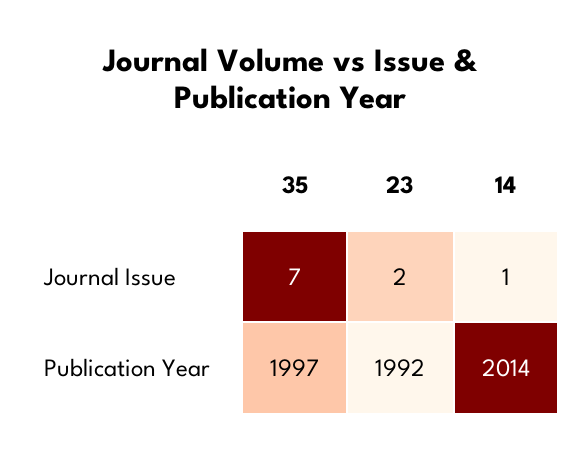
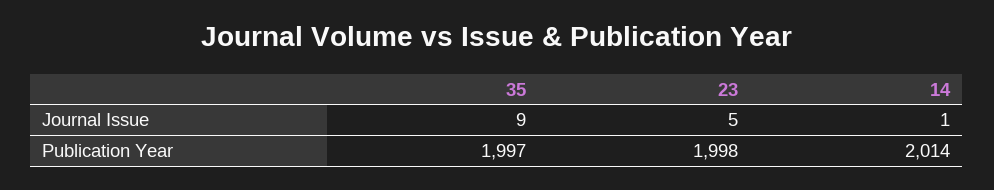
35, Journal Issue: 7 -> 9
23, Journal Issue: 2 -> 5
23, Publication Year: 1992 -> 1998

